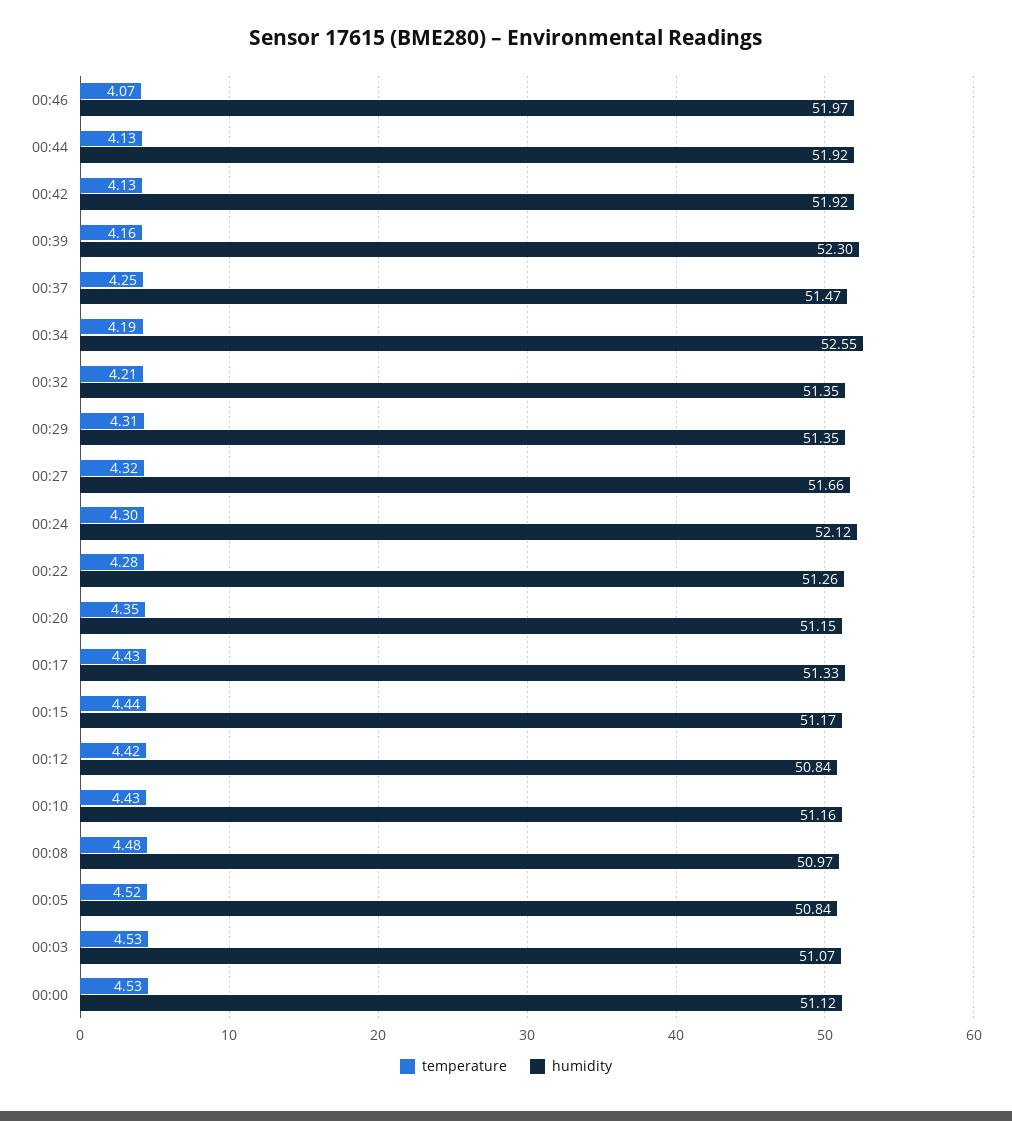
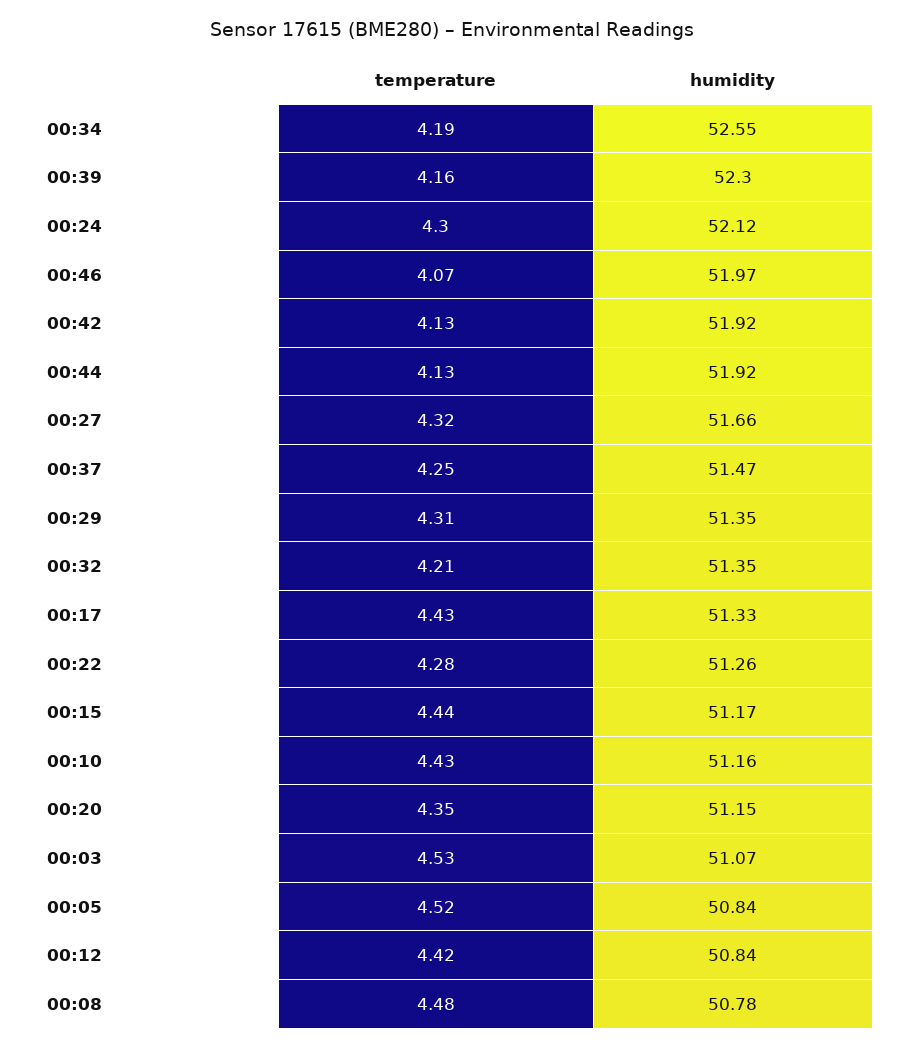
humidity, 00:08: 50.97 -> 50.78
temperature, 00:00: 4.53 -> none
humidity, 00:00: 51.12 -> none

